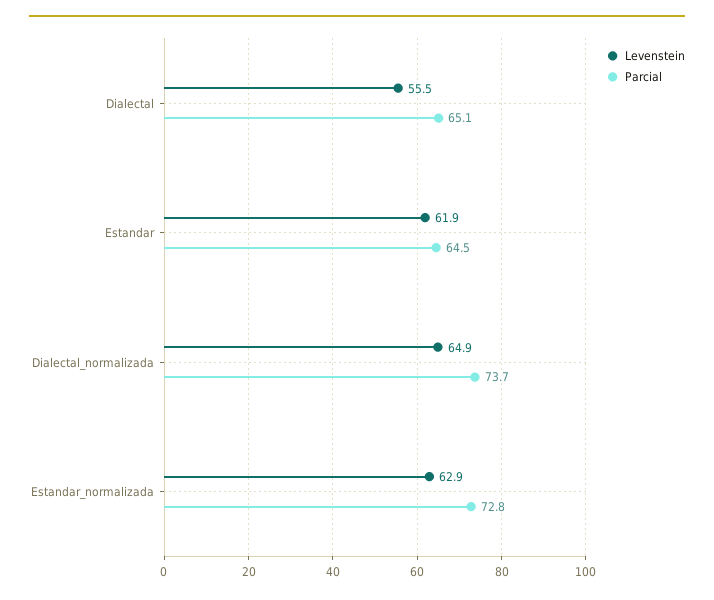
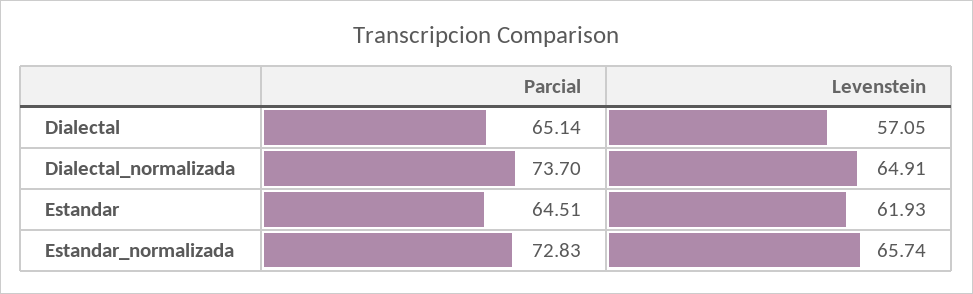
Levenstein, Dialectal: 55.5 -> 57.05
Levenstein, Estandar_normalizada: 62.9 -> 65.74

